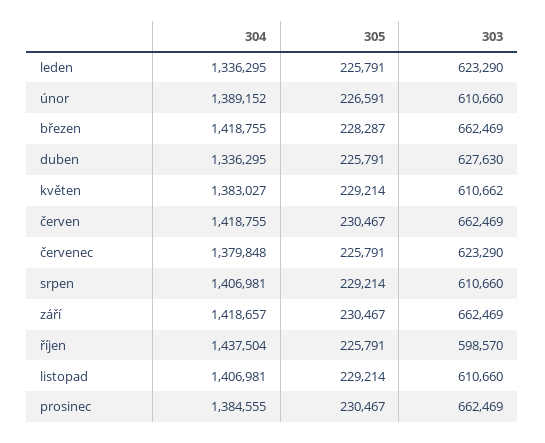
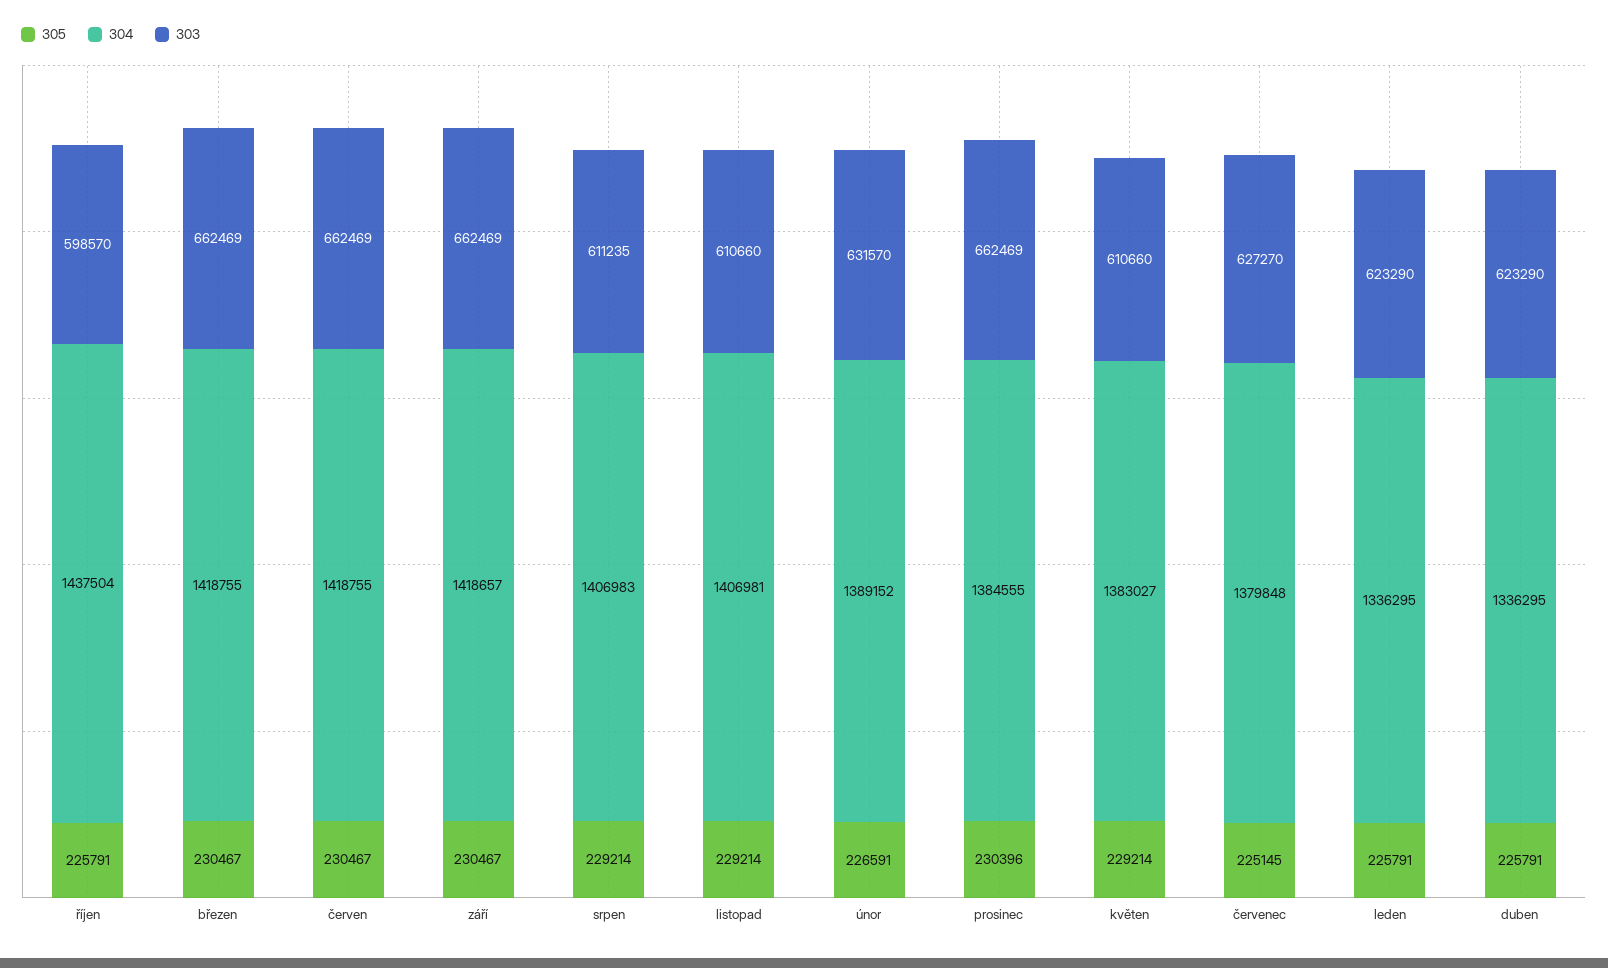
303, únor: 610660 -> 631570
305, březen: 228287 -> 230467
303, duben: 627630 -> 623290
303, květen: 610662 -> 610660
305, červenec: 225791 -> 225145
303, červenec: 623290 -> 627270
304, srpen: 1406981 -> 1406983
303, srpen: 610660 -> 611235
305, prosinec: 230467 -> 230396

